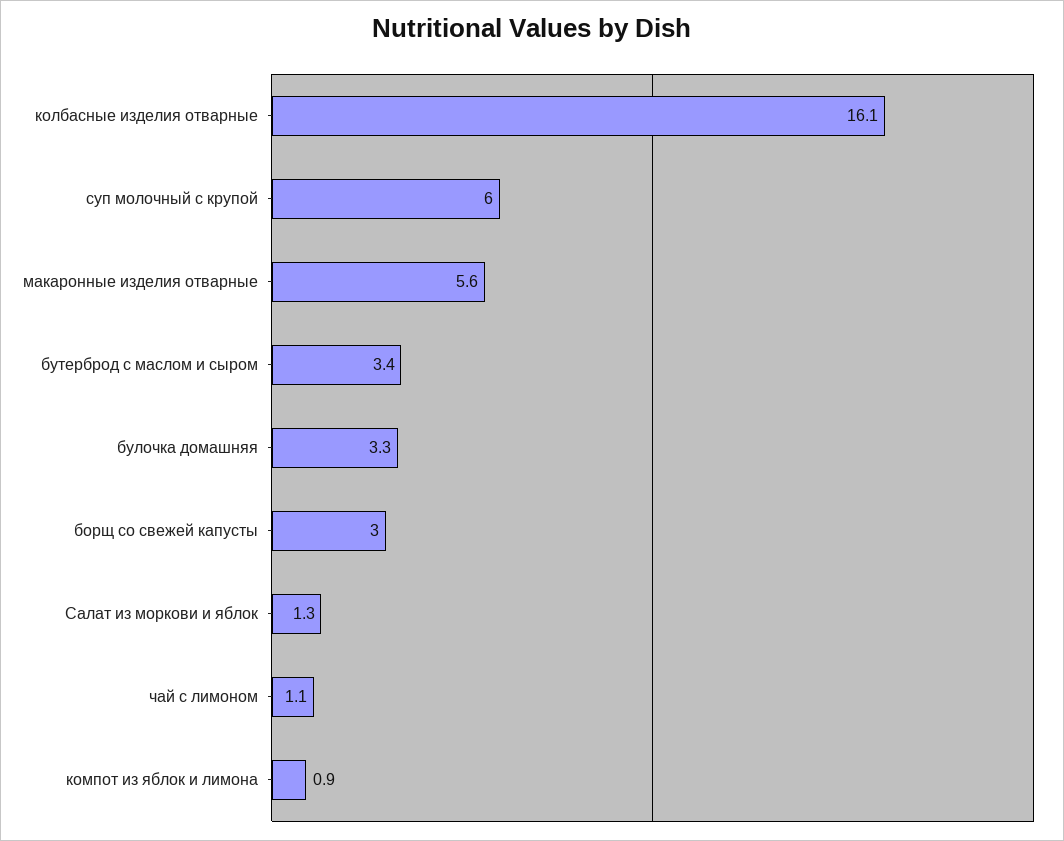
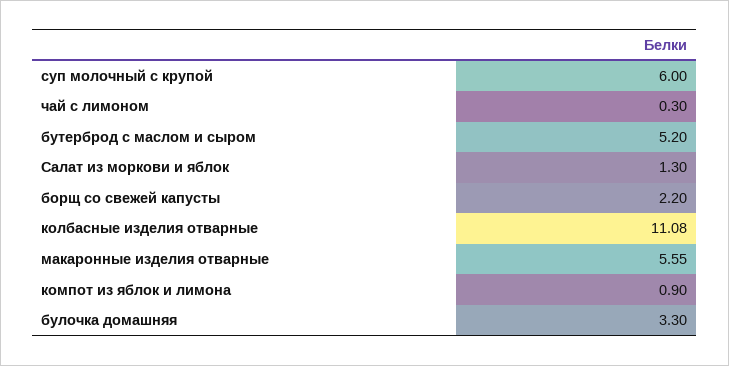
колбасные изделия отварные: 16.1 -> 11.08
бутерброд с маслом и сыром: 3.4 -> 5.2
борщ со свежей капусты: 3 -> 2.2
чай с лимоном: 1.1 -> 0.3

